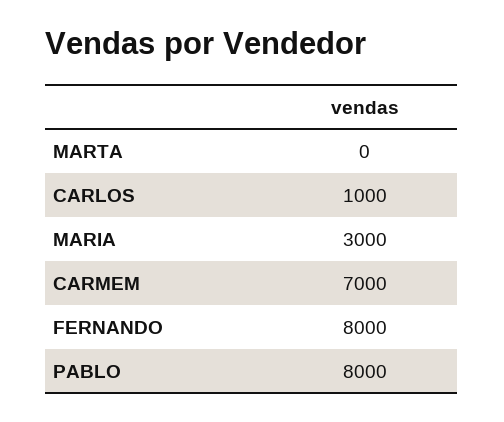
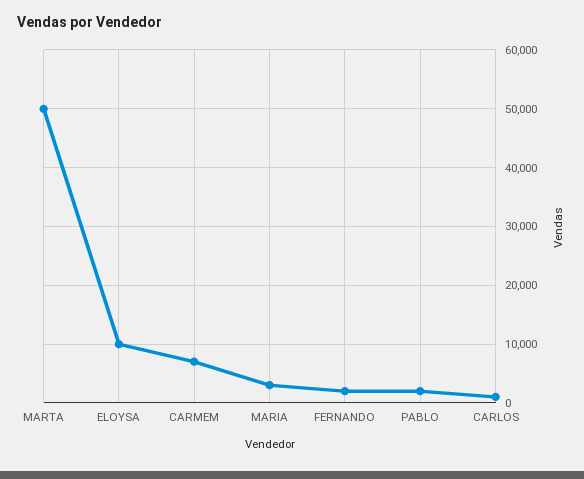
MARTA: 0 -> 50000
FERNANDO: 8000 -> 2000
PABLO: 8000 -> 2000
ELOYSA: none -> 10000

